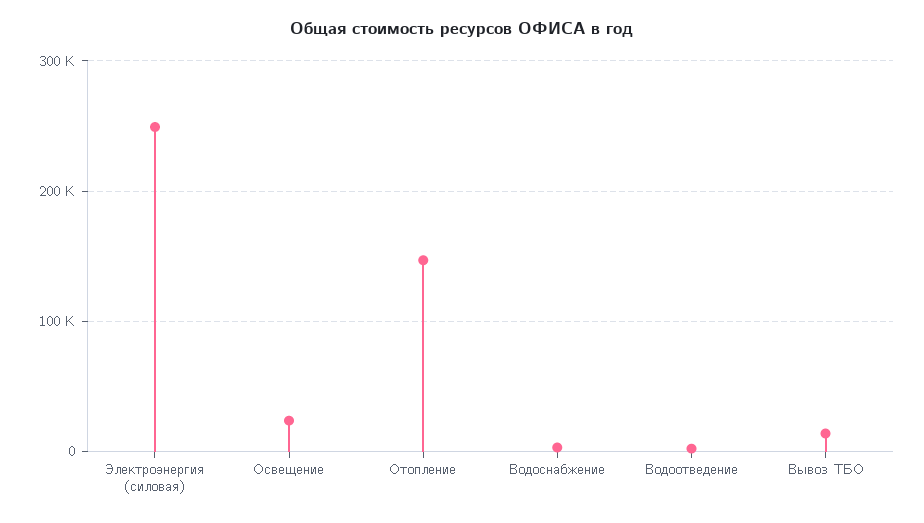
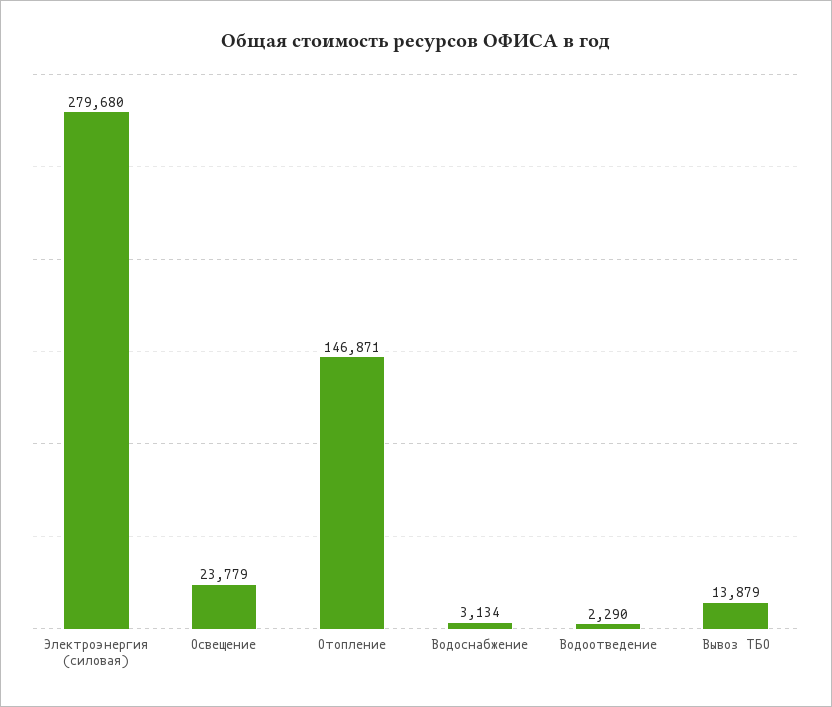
Электроэнергия (силовая): 250000 -> 279680

